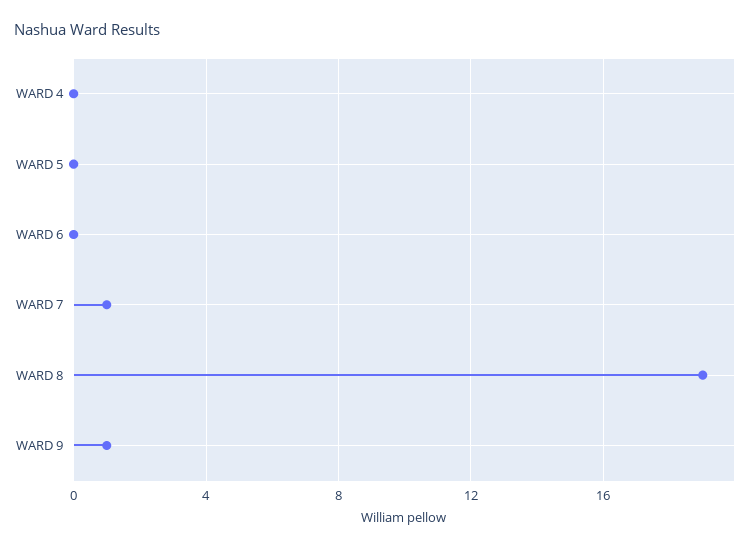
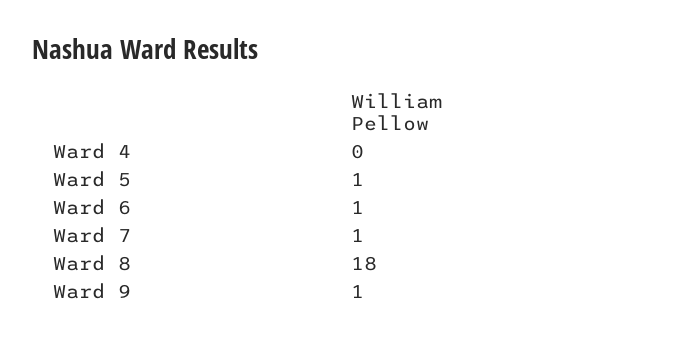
WARD 5: 0 -> 1
WARD 6: 0 -> 1
WARD 8: 19 -> 18

